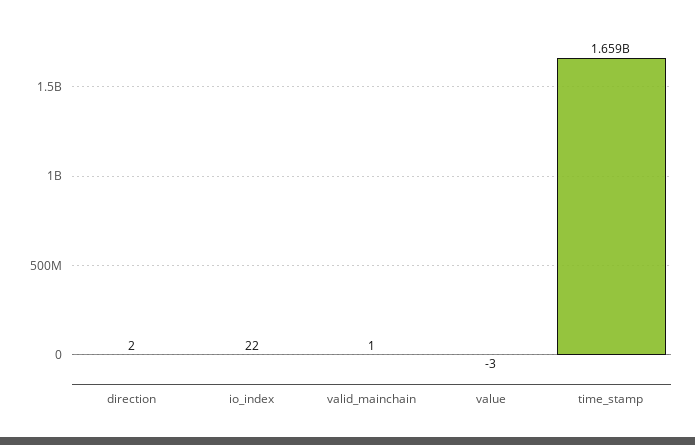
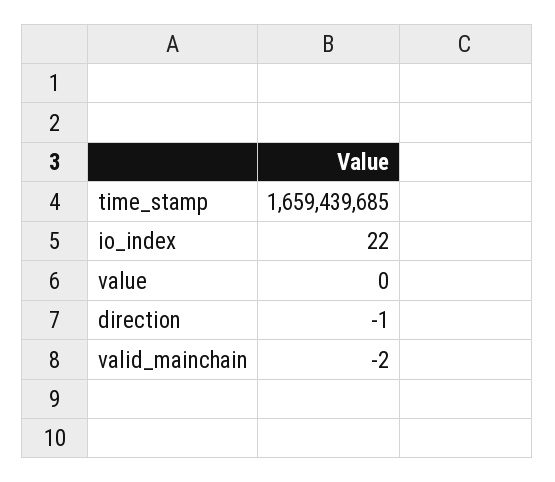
direction: 2 -> -1
valid_mainchain: 1 -> -2
value: -3 -> 0

